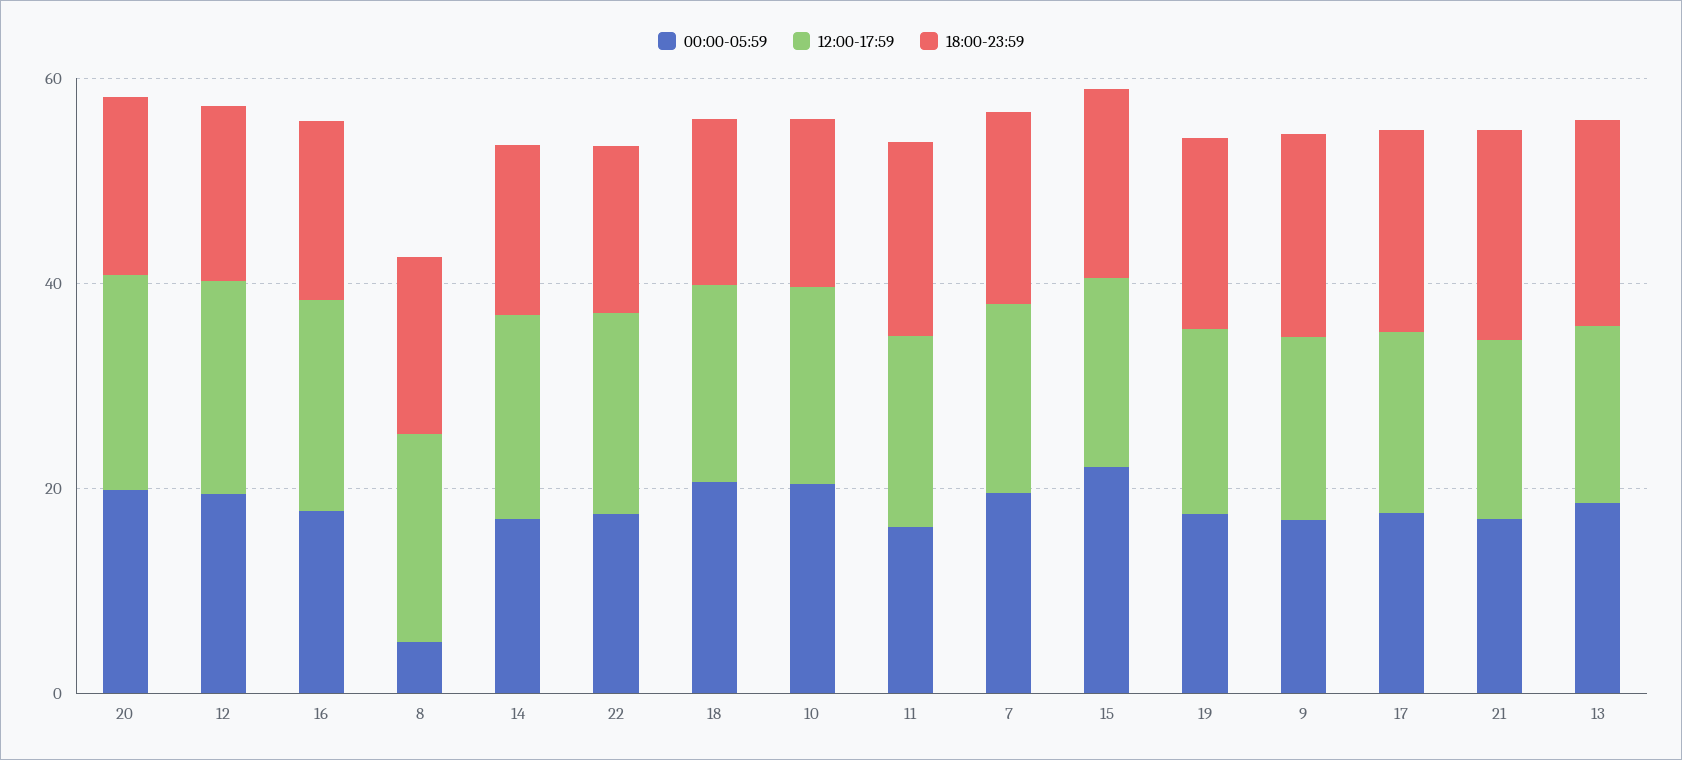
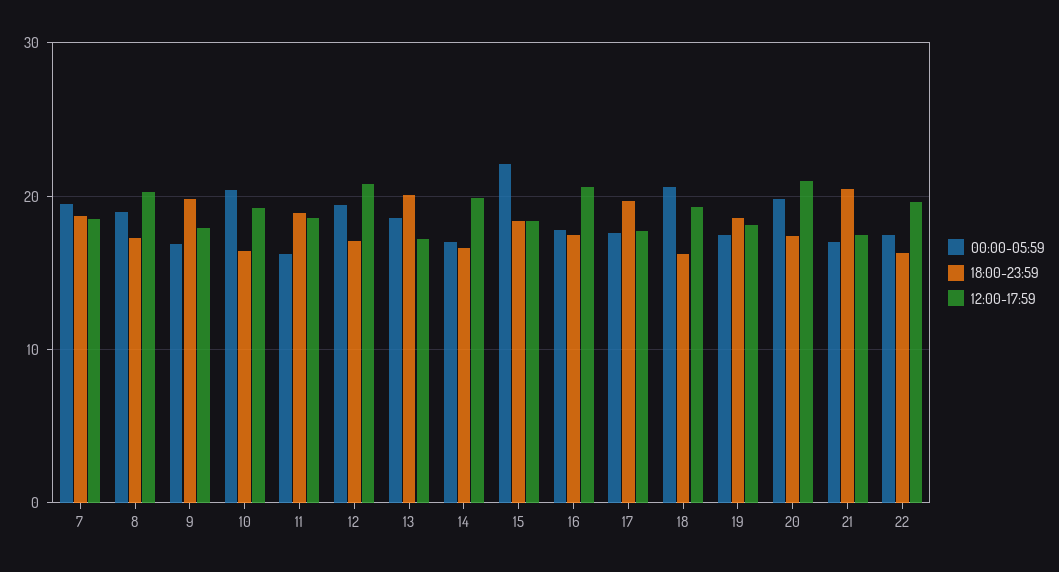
00:00-05:59, 8: 5 -> 19

